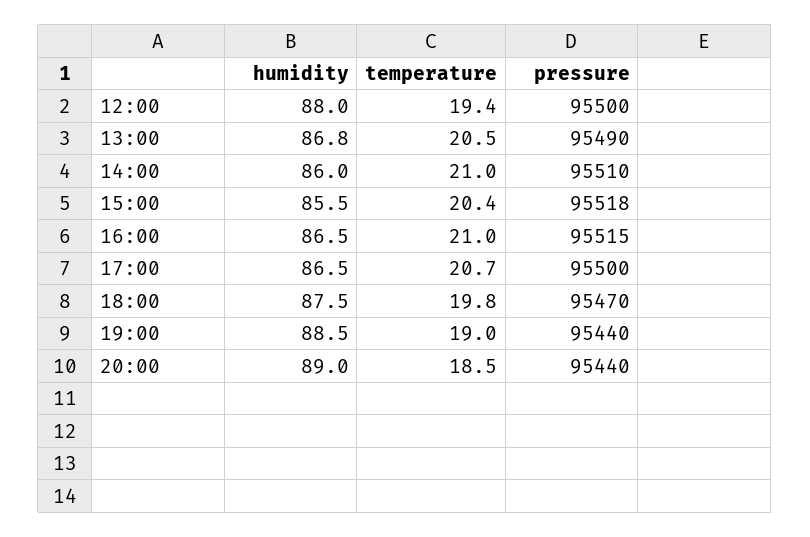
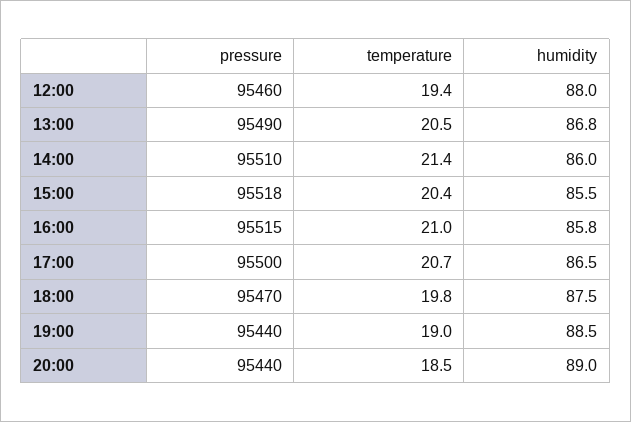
pressure, 12:00: 95500 -> 95460
temperature, 14:00: 21 -> 21.4
humidity, 16:00: 86.5 -> 85.8

